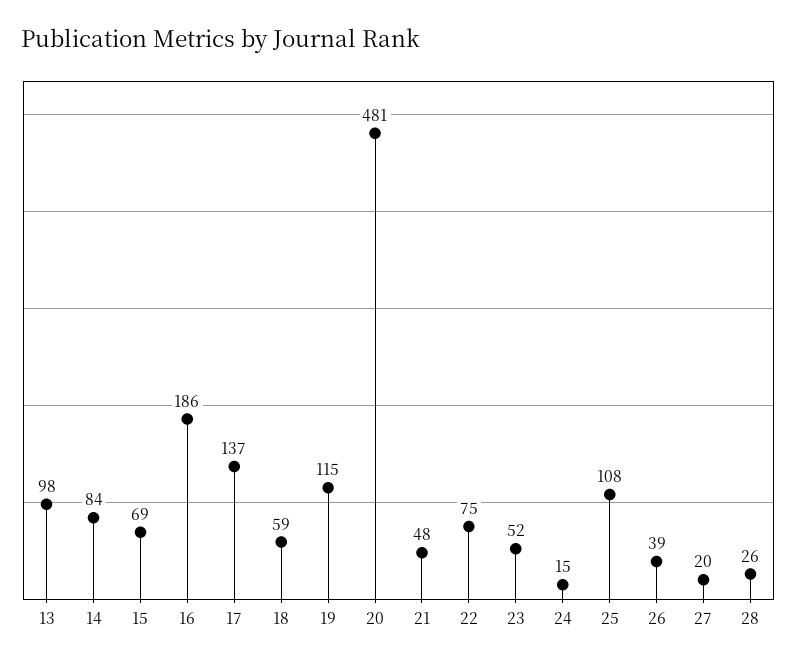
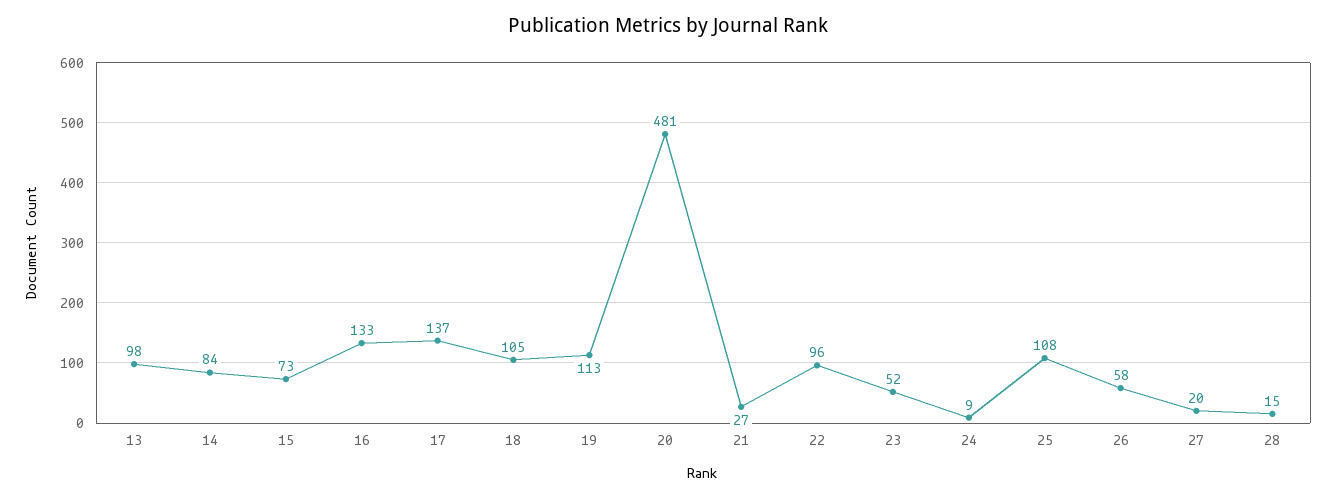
15: 69 -> 73
16: 186 -> 133
18: 59 -> 105
19: 115 -> 113
21: 48 -> 27
22: 75 -> 96
24: 15 -> 9
26: 39 -> 58
28: 26 -> 15

